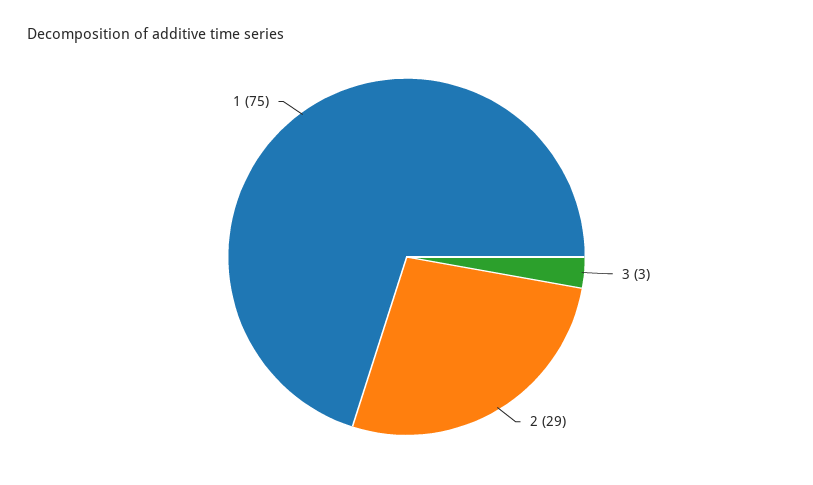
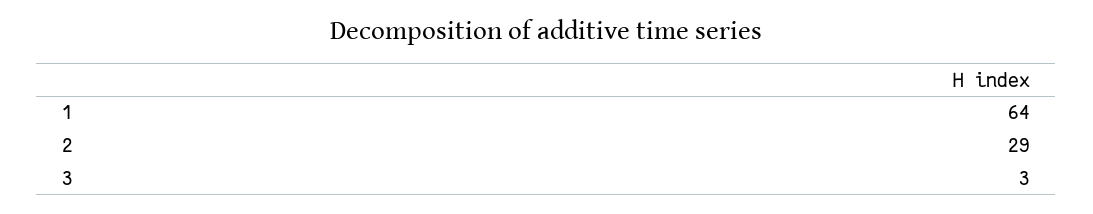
1: 75 -> 64

